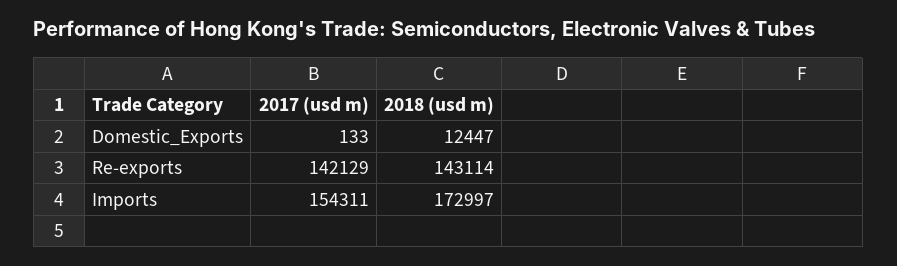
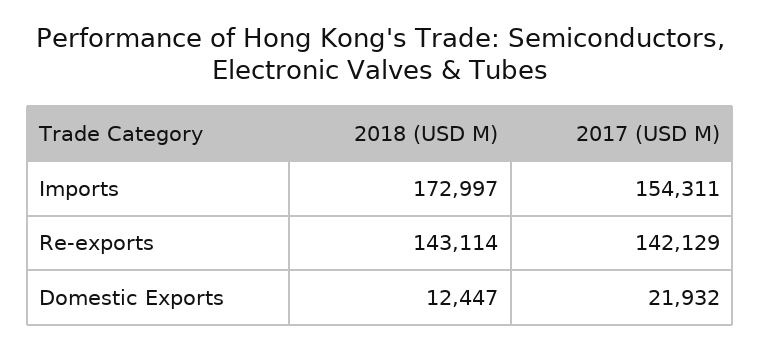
2017 (usd m), Domestic_Exports: 133 -> 21932

